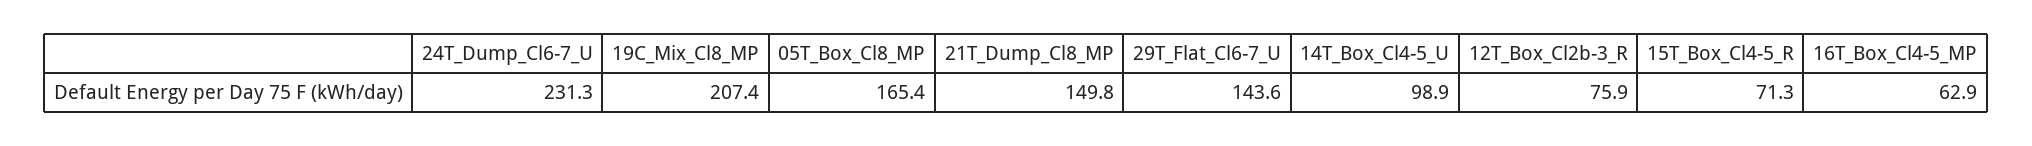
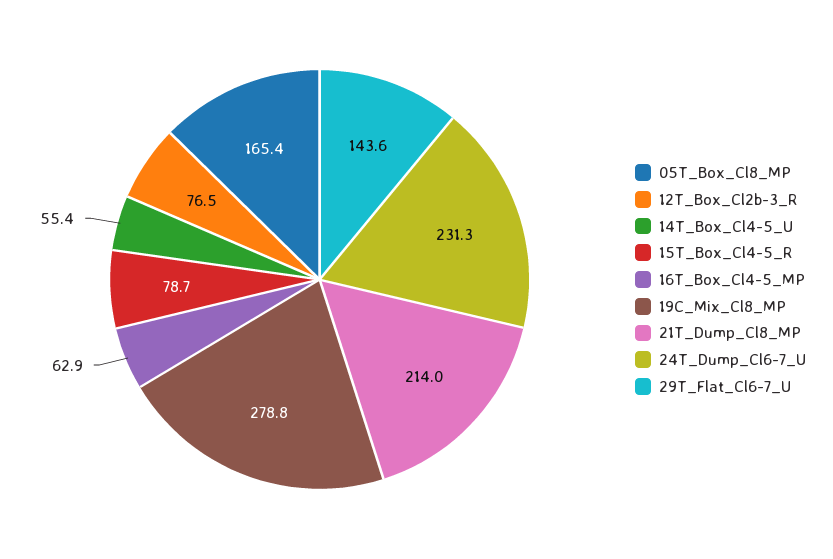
19C_Mix_Cl8_MP: 207.4 -> 278.8
21T_Dump_Cl8_MP: 149.8 -> 214
14T_Box_Cl4-5_U: 98.9 -> 55.4
12T_Box_Cl2b-3_R: 75.9 -> 76.5
15T_Box_Cl4-5_R: 71.3 -> 78.7

